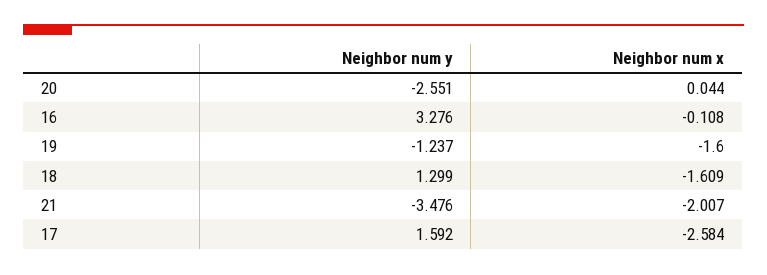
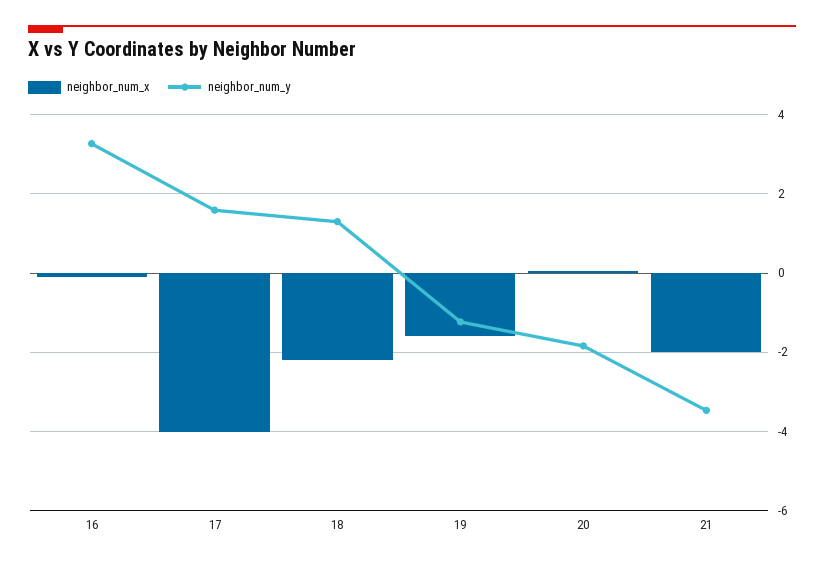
Neighbor num y, 20: -2.551 -> -1.8
Neighbor num x, 18: -1.609 -> -2.2
Neighbor num x, 17: -2.584 -> -4

